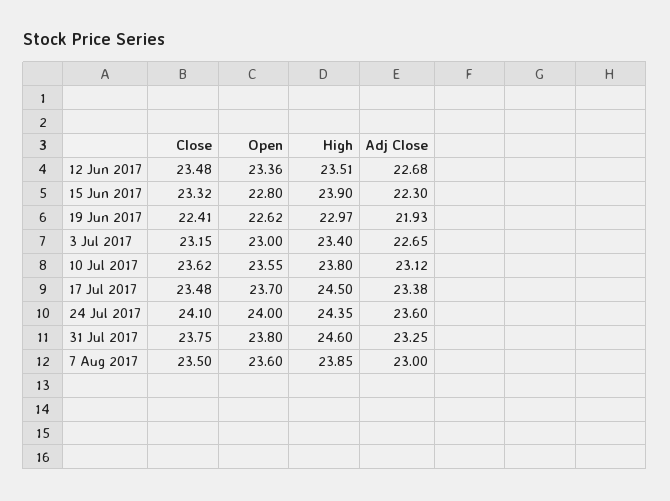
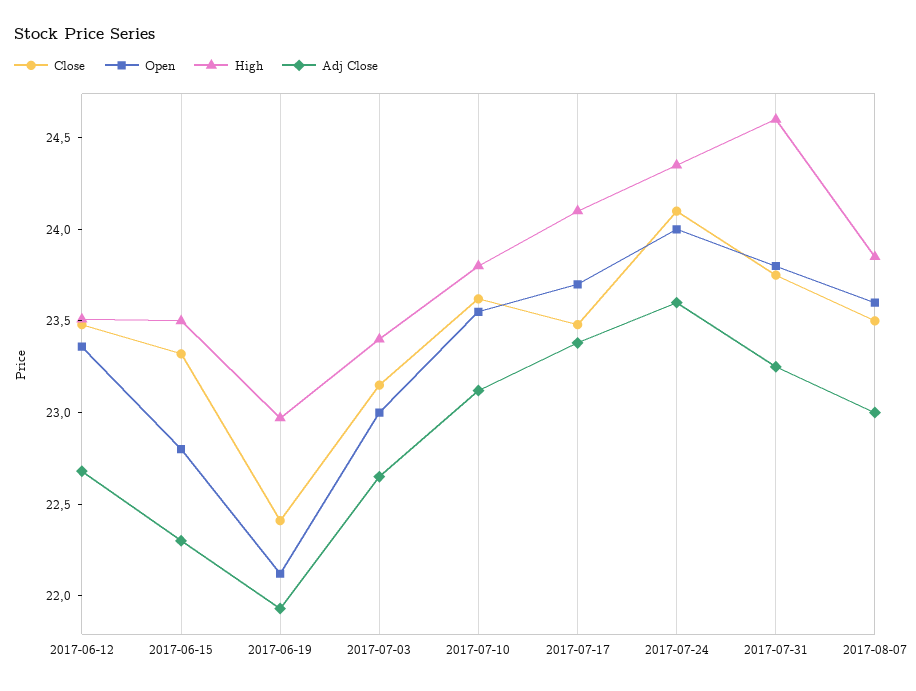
High, 15 Jun 2017: 23.9 -> 23.5
Open, 19 Jun 2017: 22.62 -> 22.1
High, 17 Jul 2017: 24.5 -> 24.1

